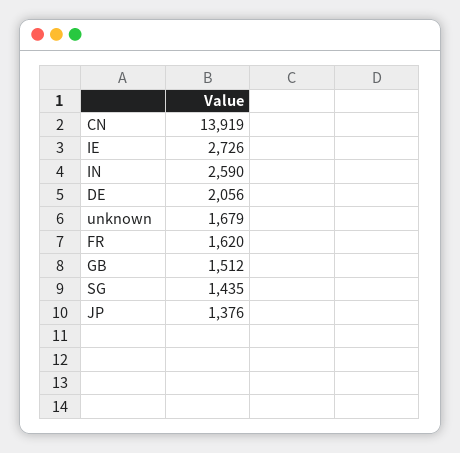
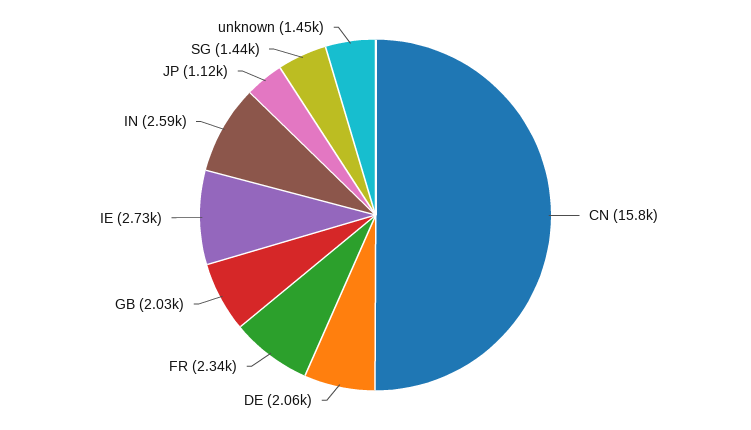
CN: 13919 -> 15800
unknown: 1679 -> 1450
FR: 1620 -> 2340
GB: 1512 -> 2030
JP: 1376 -> 1120

